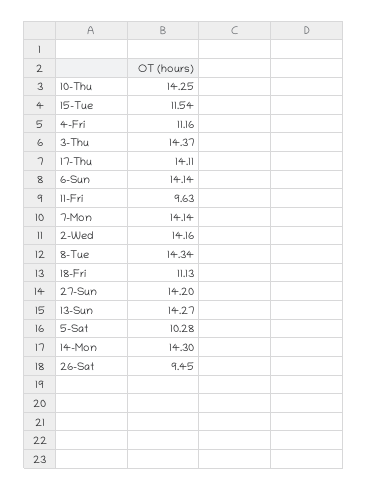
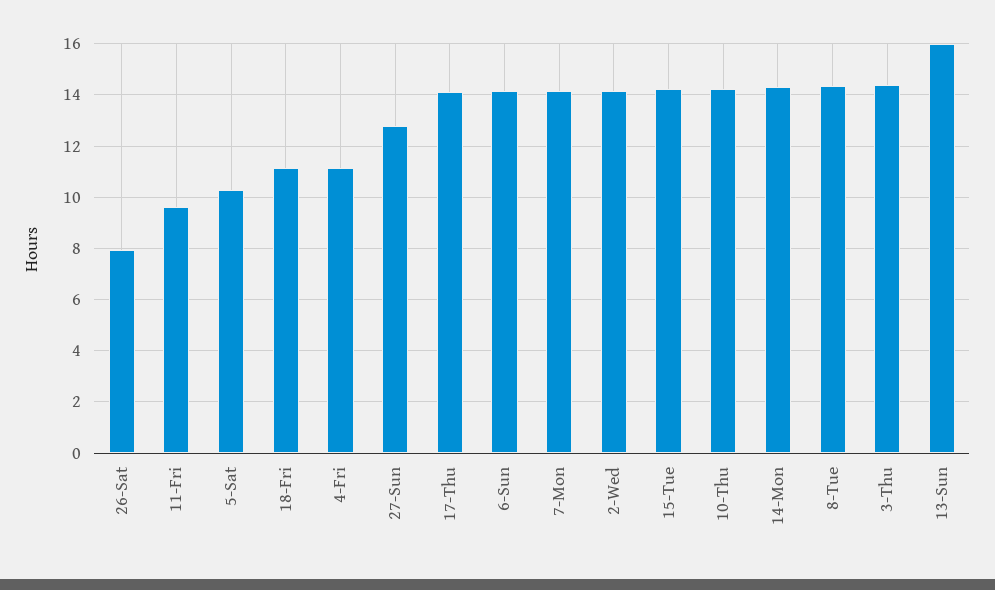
15-Tue: 11.54 -> 14.25
27-Sun: 14.2 -> 12.75
13-Sun: 14.27 -> 16
26-Sat: 9.45 -> 8

